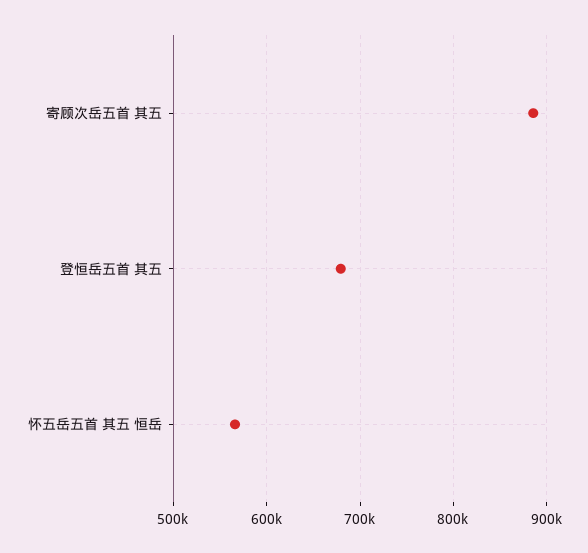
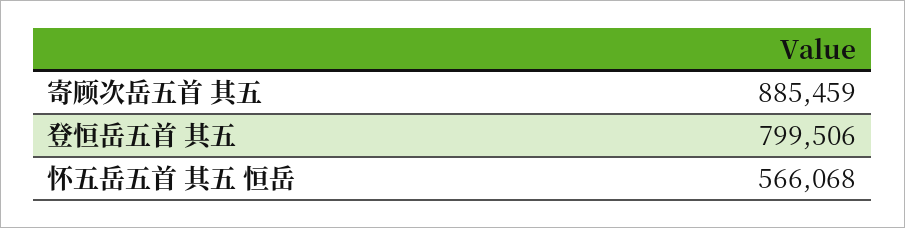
登恒岳五首 其五: 680000 -> 799506

